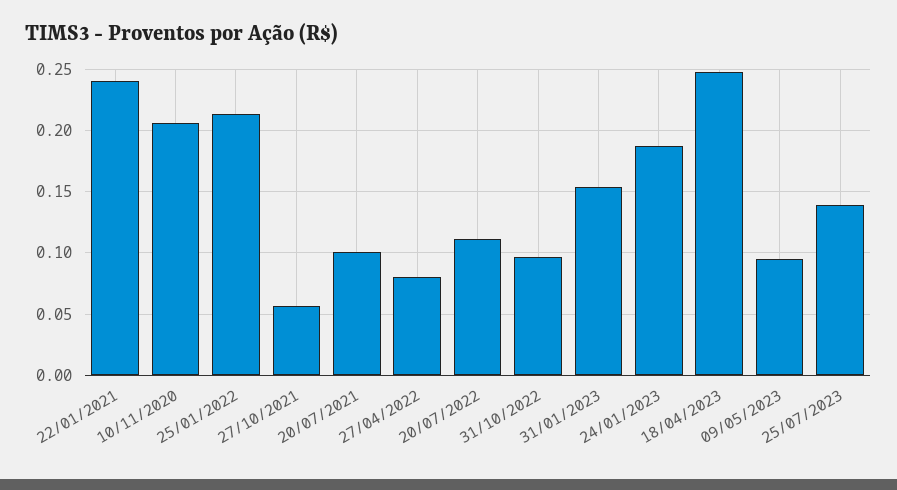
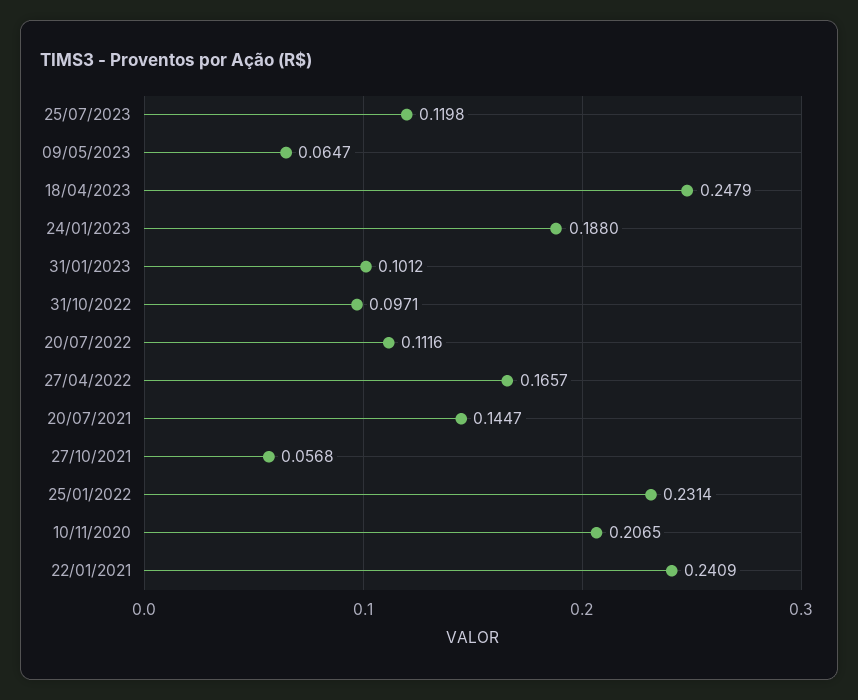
25/01/2022: 0.215 -> 0.2314
20/07/2021: 0.1 -> 0.1447
27/04/2022: 0.08 -> 0.1657
31/01/2023: 0.155 -> 0.1012
09/05/2023: 0.095 -> 0.0647
25/07/2023: 0.14 -> 0.1198

